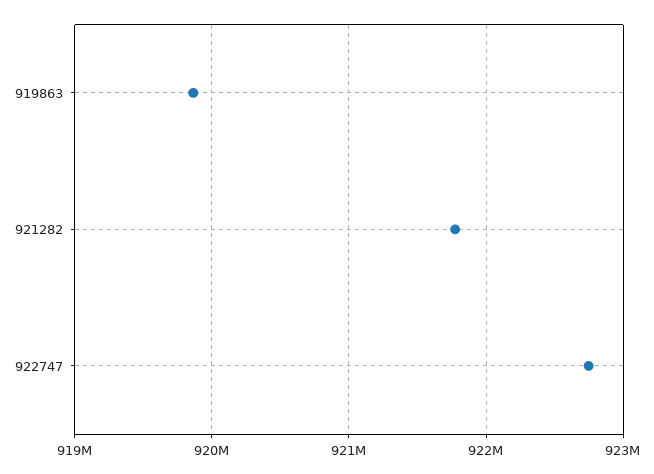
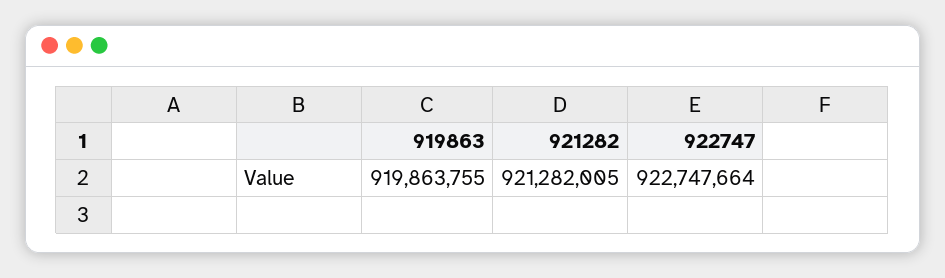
921282: 921800000 -> 921282005

